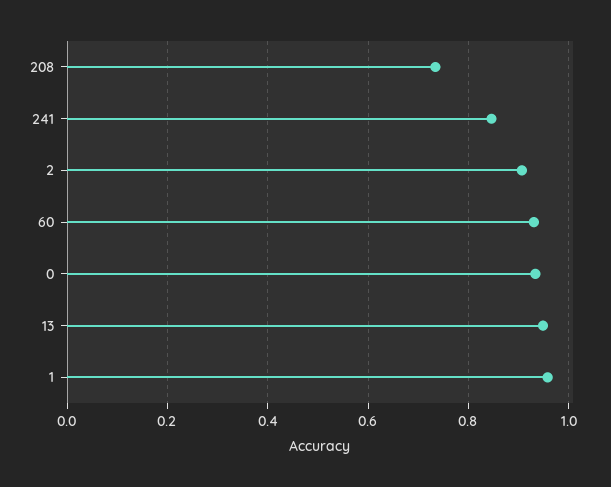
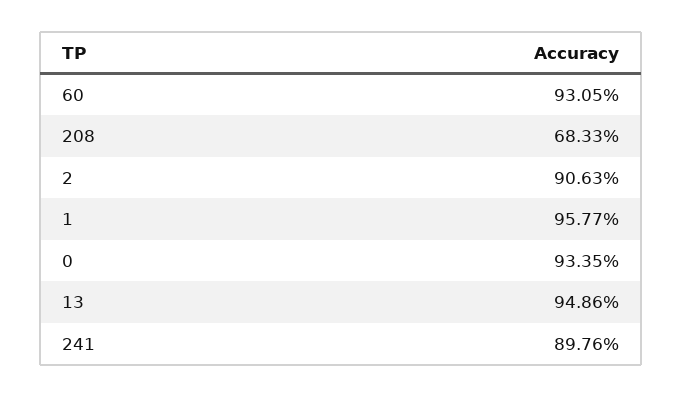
208: 0.74 -> 0.6833
241: 0.84 -> 0.8976

